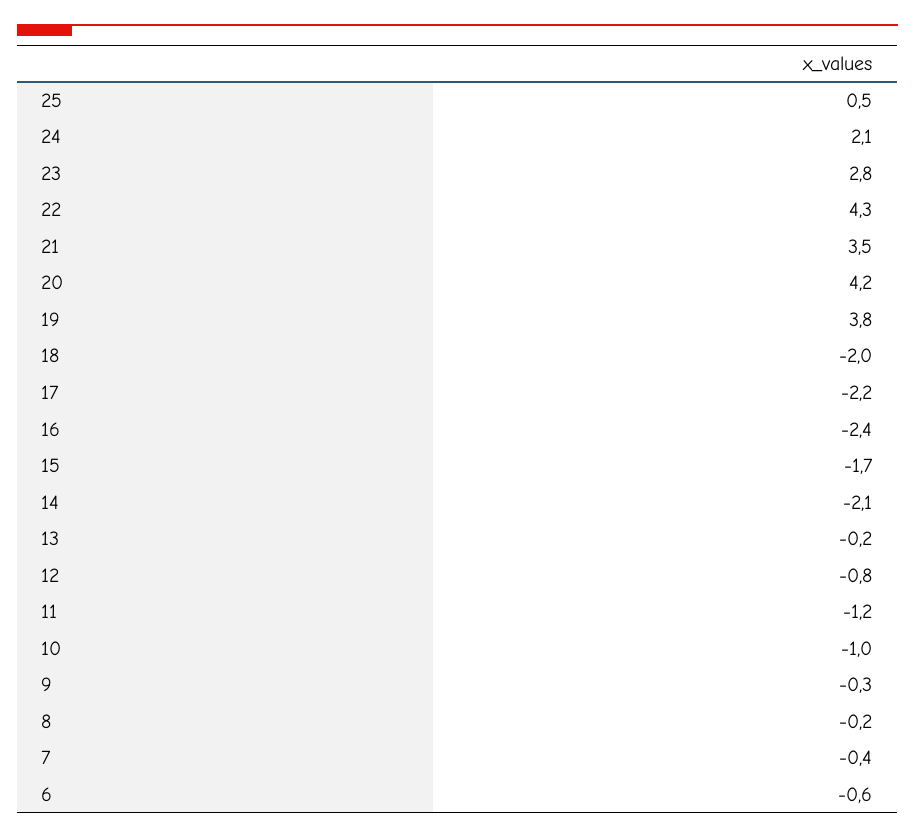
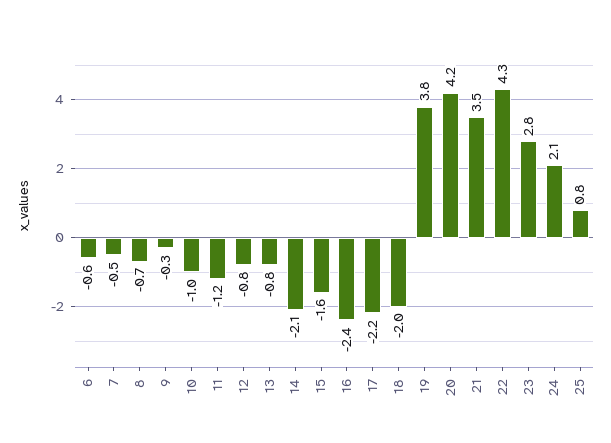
25: 0.5 -> 0.8
15: -1.7 -> -1.6
13: -0.2 -> -0.8
8: -0.2 -> -0.7
7: -0.4 -> -0.5

